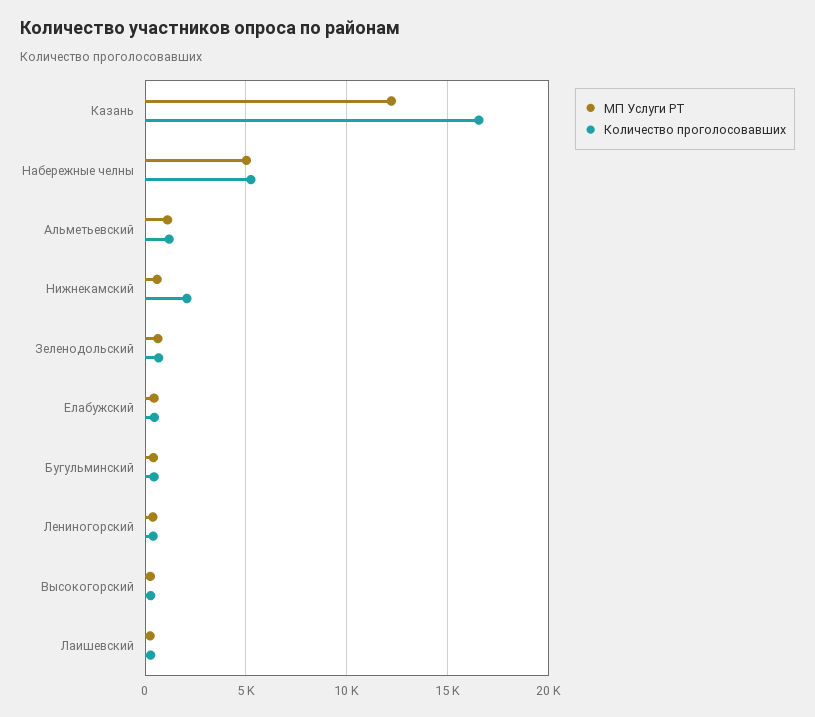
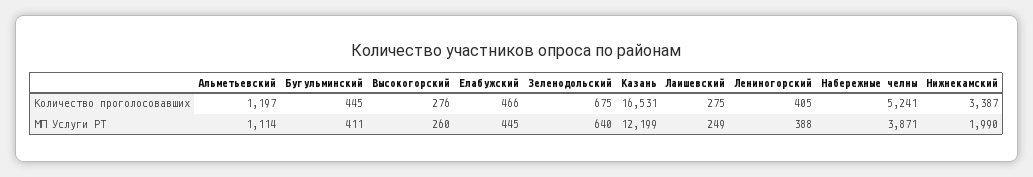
МП Услуги РТ, Набережные челны: 5000 -> 3871
МП Услуги РТ, Нижнекамский: 500 -> 1990
Количество проголосовавших, Нижнекамский: 2000 -> 3387

